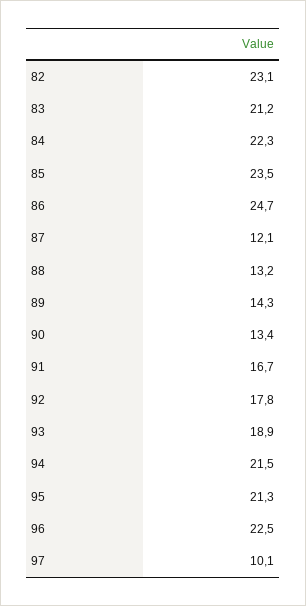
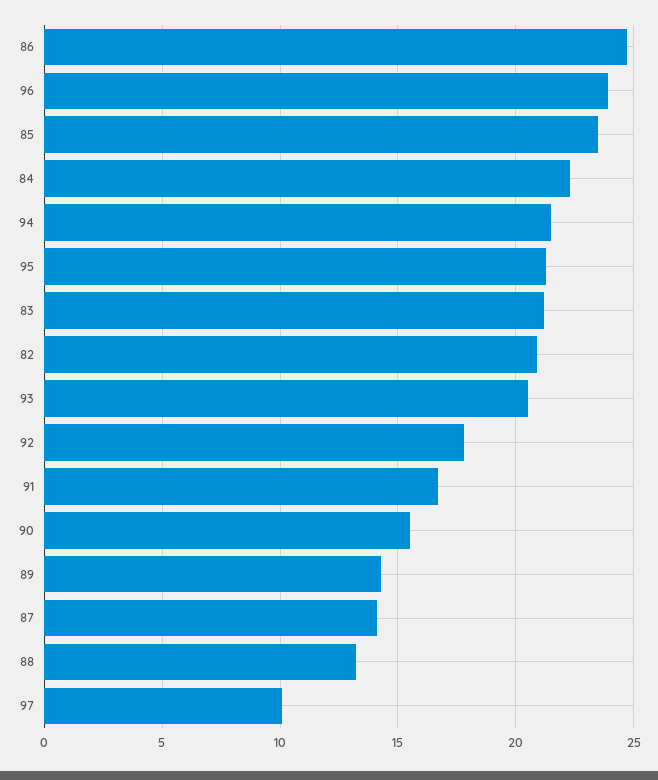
82: 23.1 -> 21
87: 12.1 -> 14
90: 13.4 -> 15.5
93: 18.9 -> 20.5
96: 22.5 -> 24

